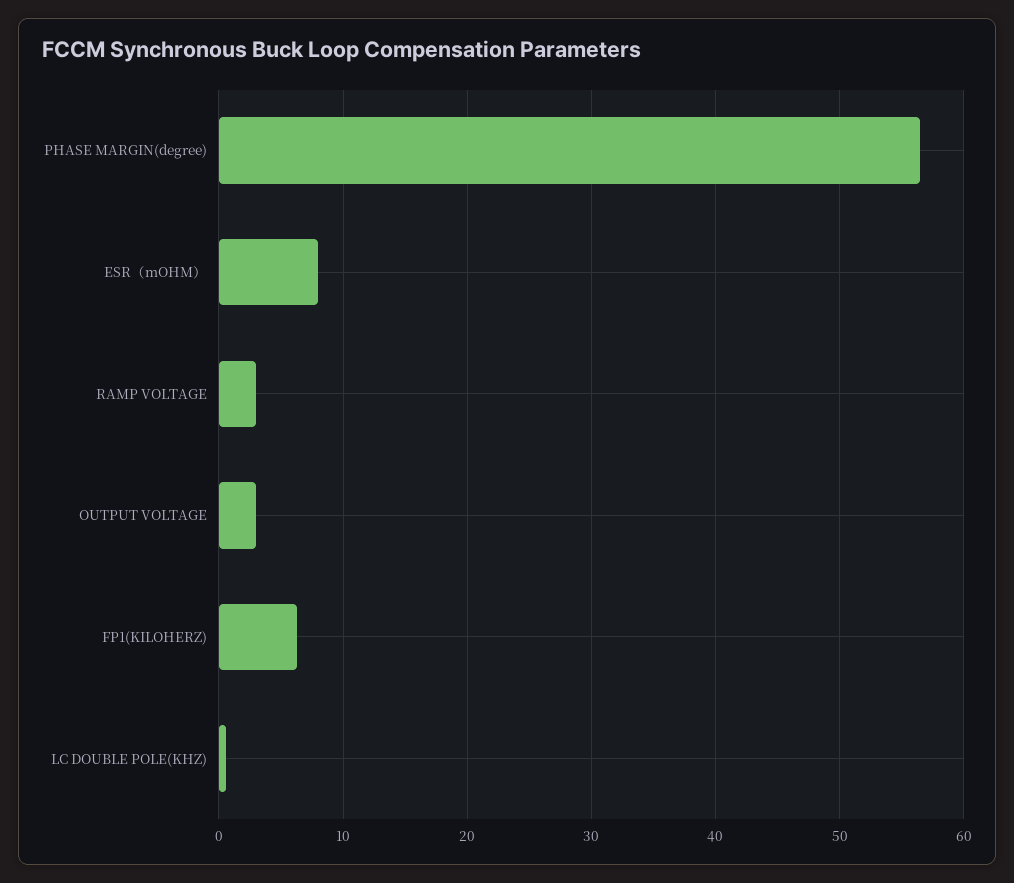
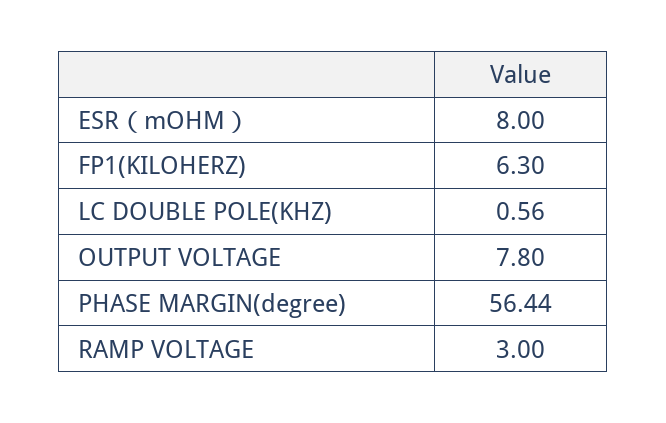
OUTPUT VOLTAGE: 3 -> 7.8

